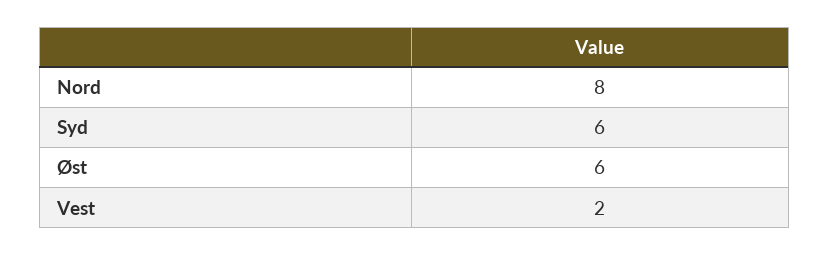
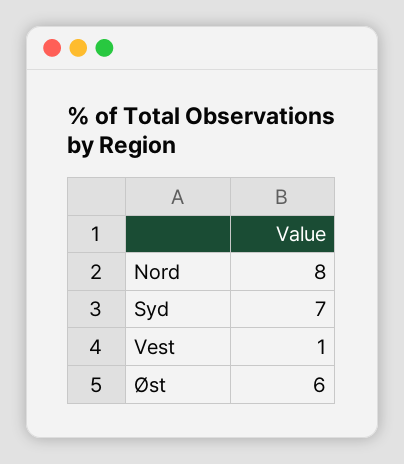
Syd: 6 -> 7
Vest: 2 -> 1

